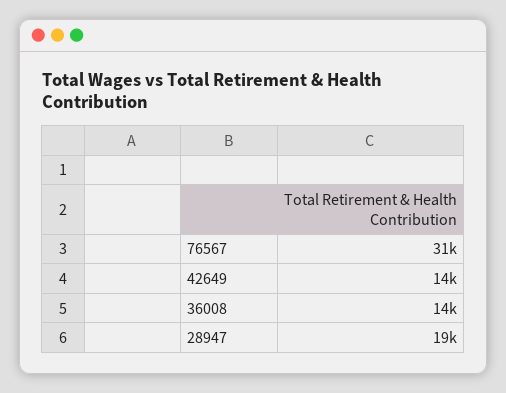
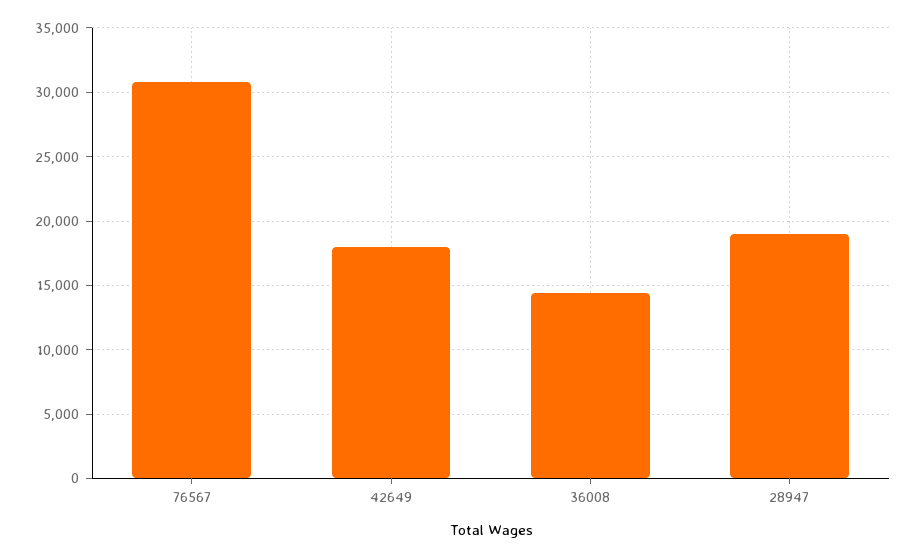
42649: 14000 -> 18000

